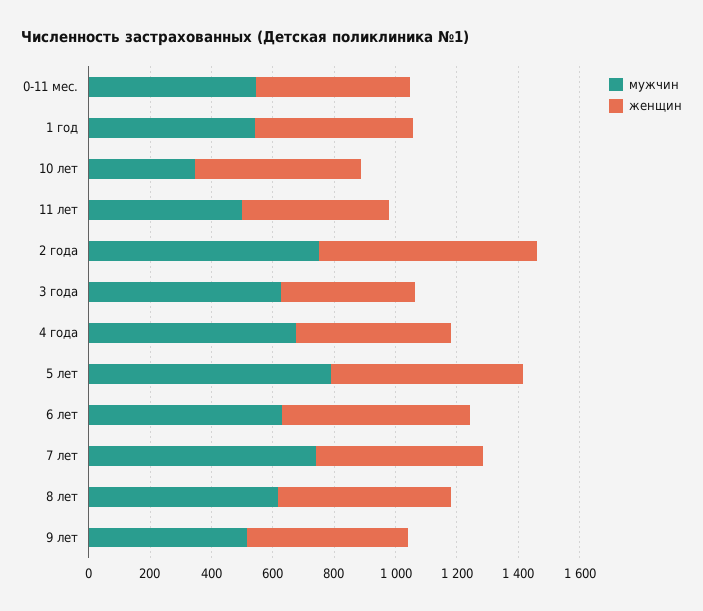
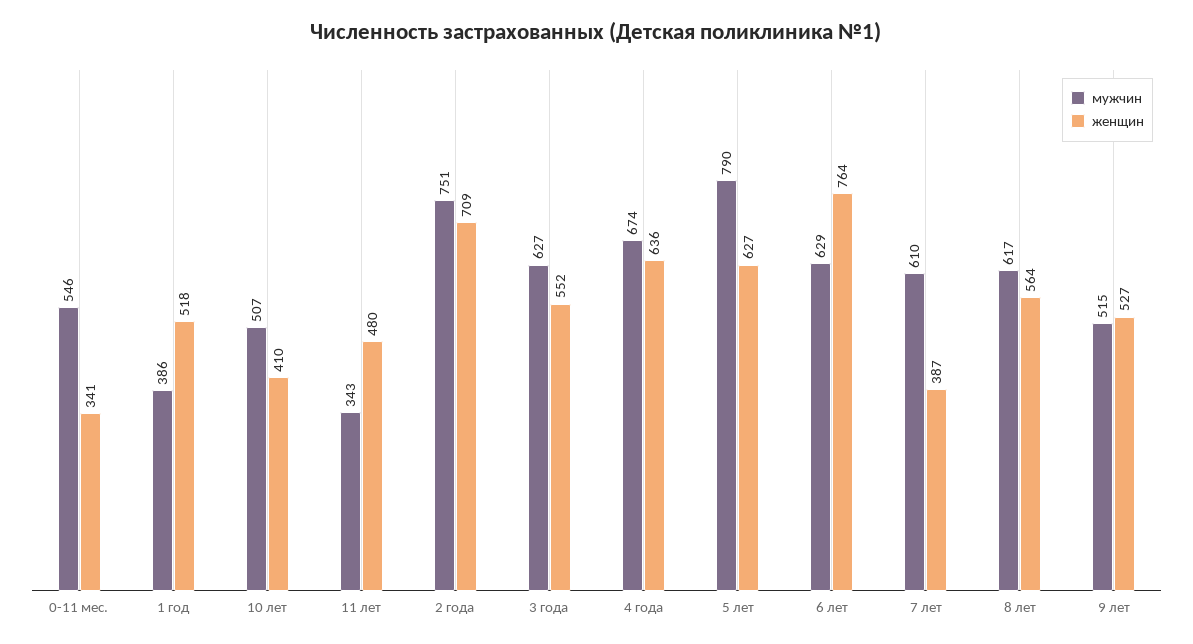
женщин, 0-11 мес.: 500 -> 341
мужчин, 1 год: 550 -> 386
мужчин, 10 лет: 350 -> 507
женщин, 10 лет: 550 -> 410
мужчин, 11 лет: 500 -> 343
женщин, 3 года: 450 -> 552
женщин, 4 года: 500 -> 636
женщин, 6 лет: 600 -> 764
мужчин, 7 лет: 750 -> 610
женщин, 7 лет: 550 -> 387

